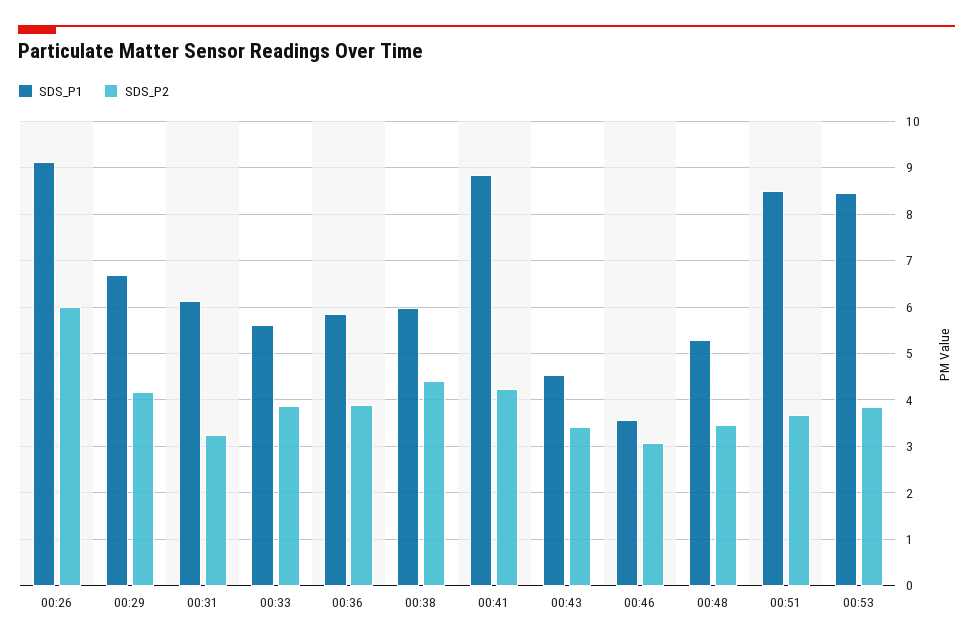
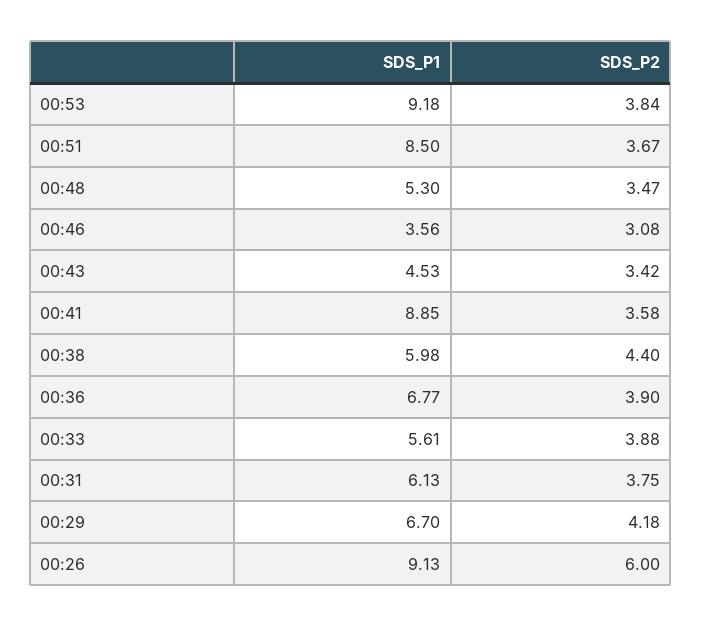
SDS_P2, 00:31: 3.2 -> 3.75
SDS_P1, 00:36: 5.8 -> 6.77
SDS_P2, 00:41: 4.2 -> 3.58
SDS_P1, 00:53: 8.4 -> 9.18

